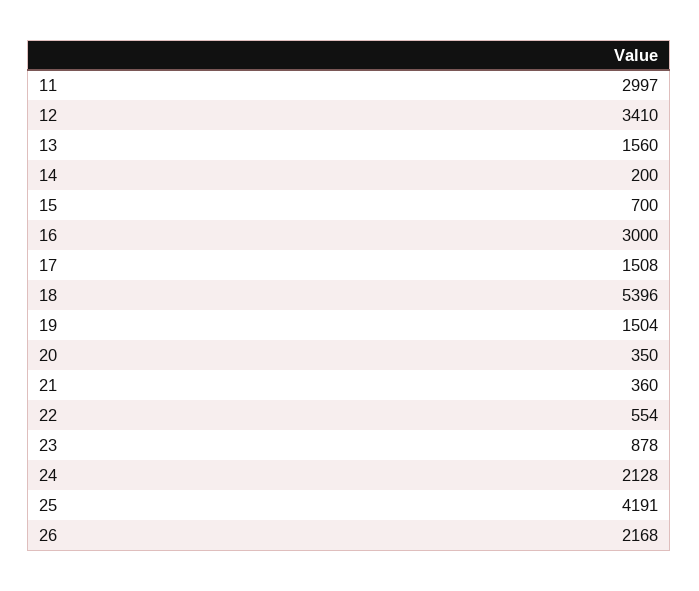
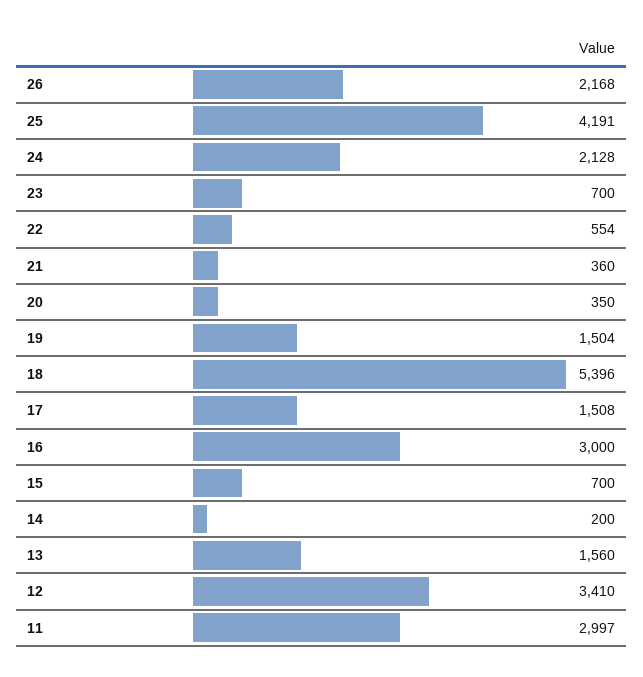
23: 878 -> 700

